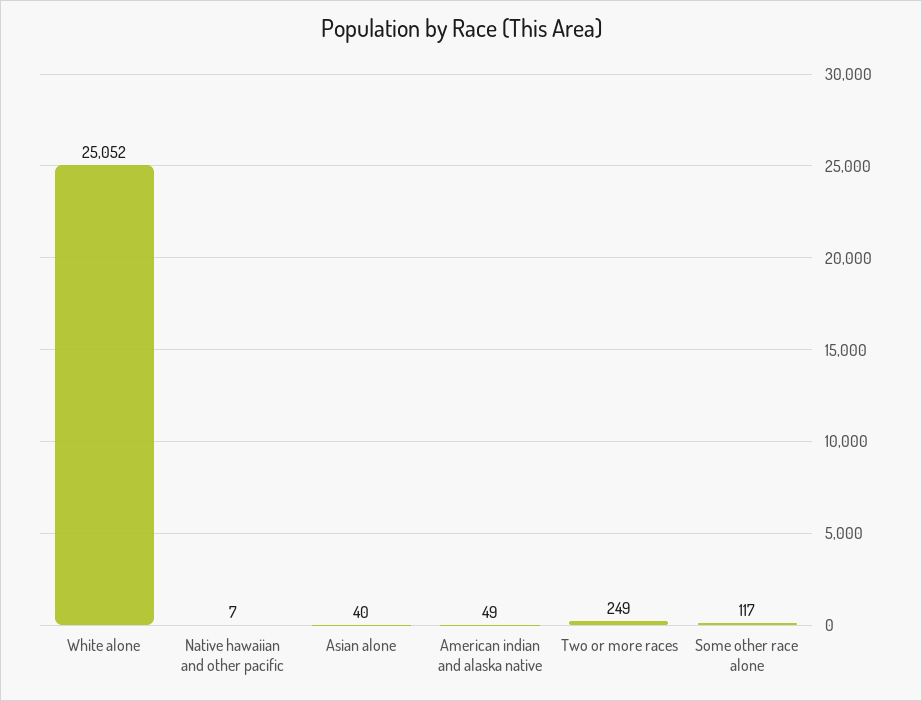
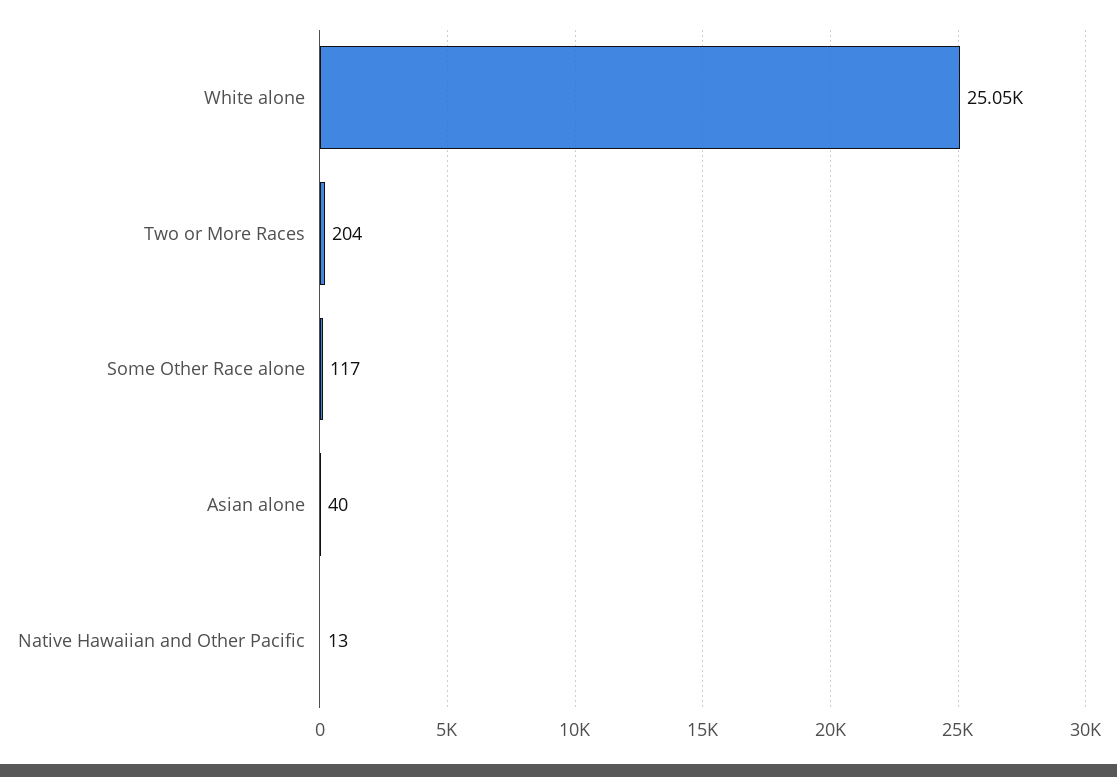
Native hawaiian and other pacific: 7 -> 13
American indian and alaska native: 49 -> none
Two or more races: 249 -> 204

